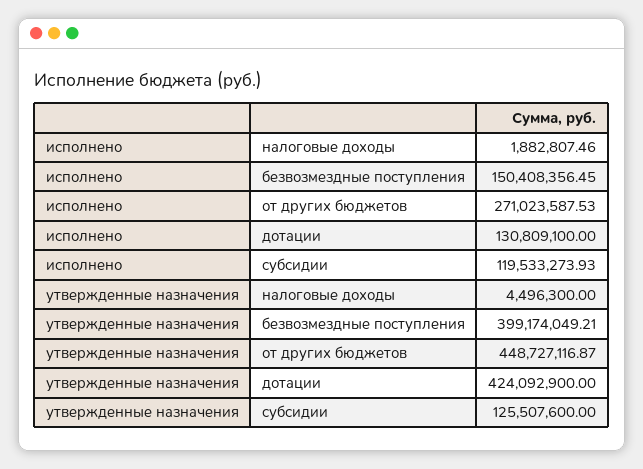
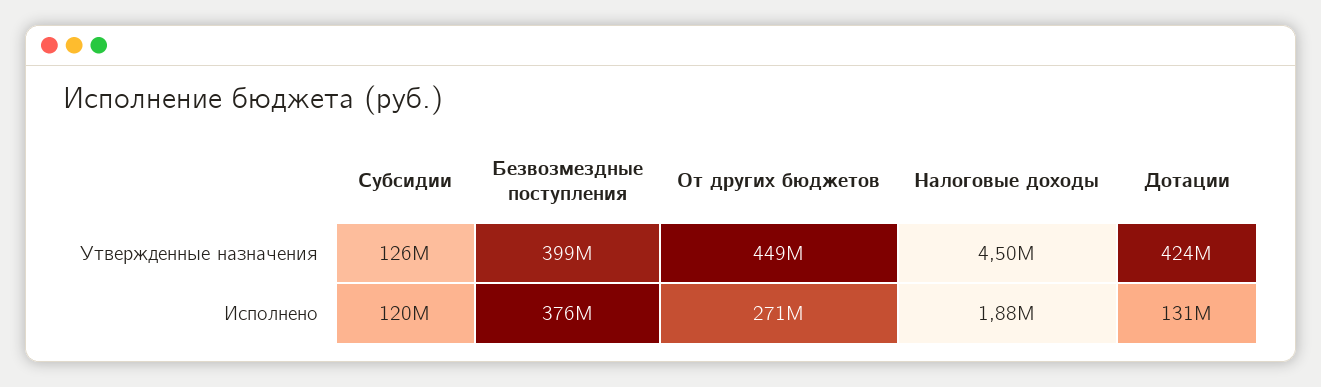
исполнено, безвозмездные поступления: 150408356.45 -> 376000000

